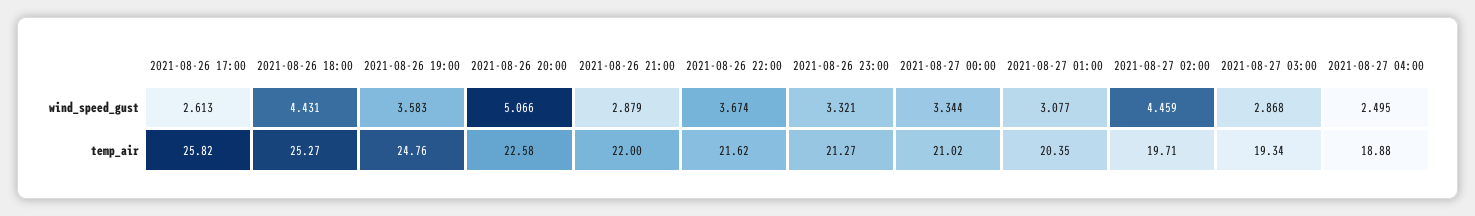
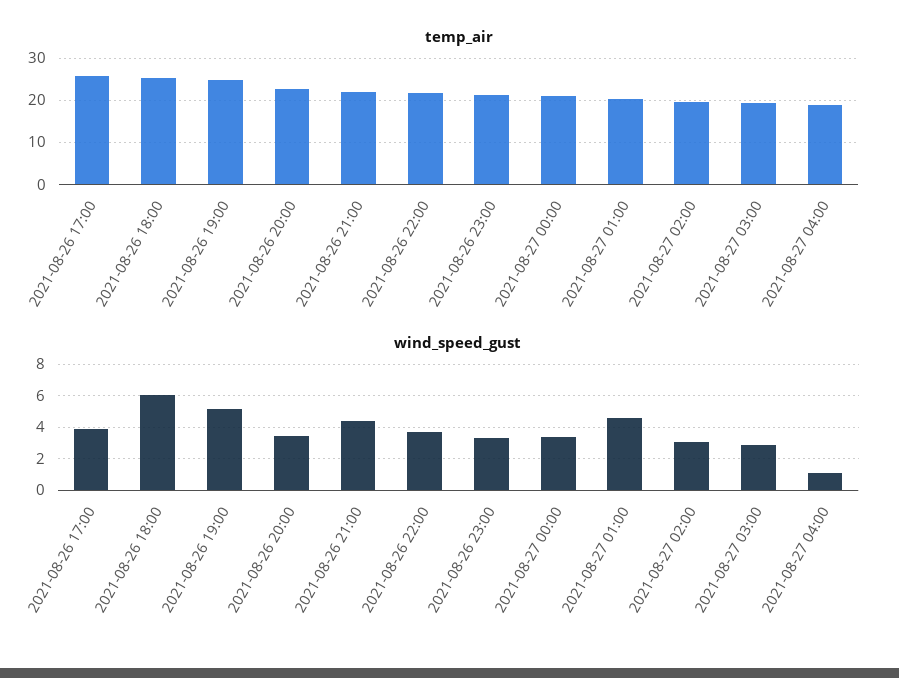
wind_speed_gust, 2021-08-26 17:00: 2.613 -> 4
wind_speed_gust, 2021-08-26 18:00: 4.431 -> 6
wind_speed_gust, 2021-08-26 19:00: 3.583 -> 5
wind_speed_gust, 2021-08-26 20:00: 5.066 -> 3.5
wind_speed_gust, 2021-08-26 21:00: 2.879 -> 4.5
wind_speed_gust, 2021-08-27 01:00: 3.077 -> 4.5
wind_speed_gust, 2021-08-27 02:00: 4.459 -> 3
wind_speed_gust, 2021-08-27 04:00: 2.495 -> 1

